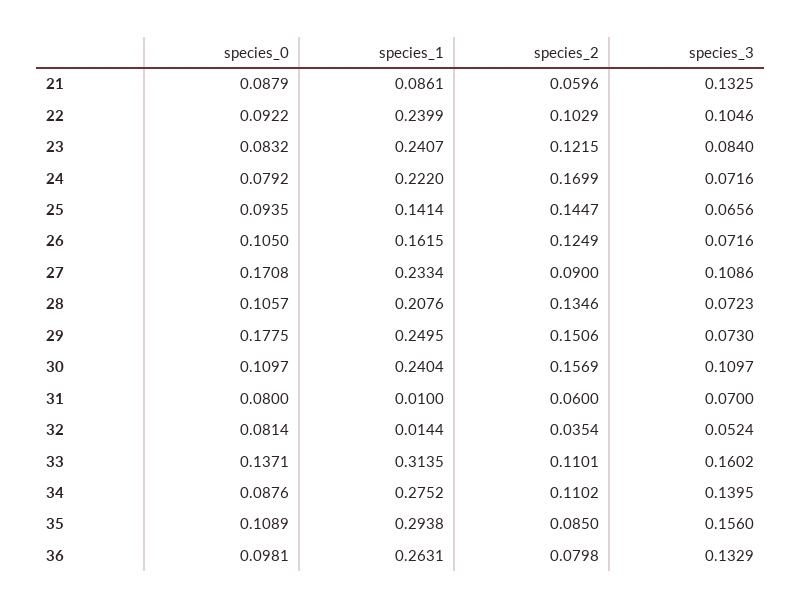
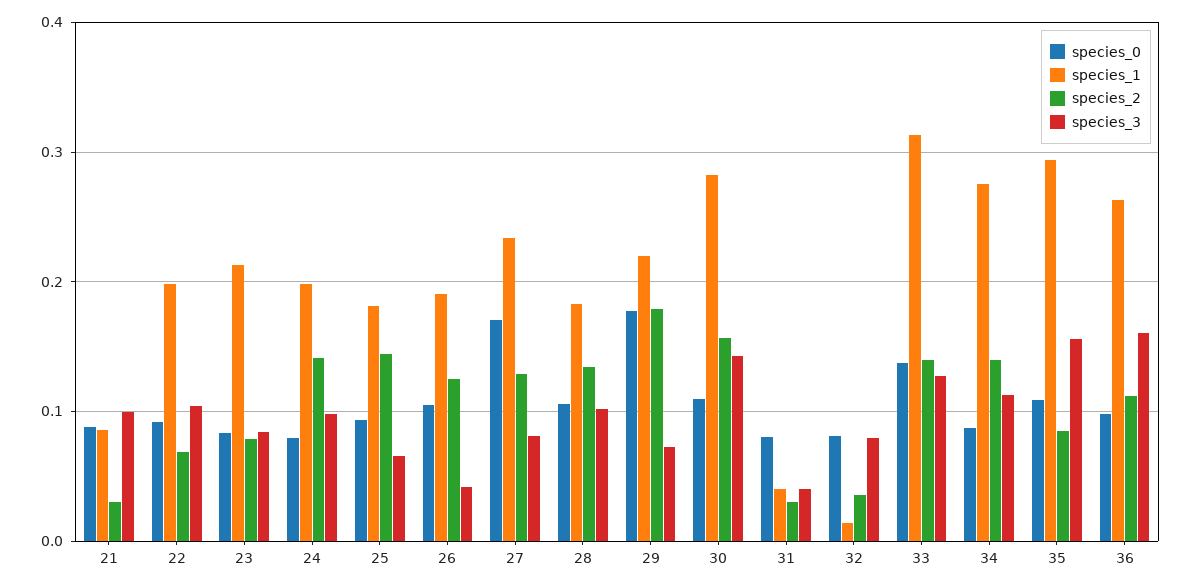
species_2, 21: 0.0596 -> 0.03
species_3, 21: 0.1325 -> 0.1
species_1, 22: 0.2399 -> 0.2
species_2, 22: 0.1029 -> 0.07
species_1, 23: 0.2407 -> 0.21
species_2, 23: 0.1215 -> 0.08
species_1, 24: 0.222 -> 0.2
species_2, 24: 0.1699 -> 0.14
species_3, 24: 0.0716 -> 0.1
species_1, 25: 0.1414 -> 0.18
species_1, 26: 0.1615 -> 0.19
species_3, 26: 0.0716 -> 0.04
species_2, 27: 0.09 -> 0.13
species_3, 27: 0.1086 -> 0.08
species_1, 28: 0.2076 -> 0.18
species_3, 28: 0.0723 -> 0.1
species_1, 29: 0.2495 -> 0.22
species_2, 29: 0.1506 -> 0.18
species_1, 30: 0.2404 -> 0.28
species_3, 30: 0.1097 -> 0.14
species_1, 31: 0.01 -> 0.04
species_2, 31: 0.06 -> 0.03
species_3, 31: 0.07 -> 0.04
species_3, 32: 0.0524 -> 0.08
species_2, 33: 0.1101 -> 0.14
species_3, 33: 0.1602 -> 0.13
species_2, 34: 0.1102 -> 0.14
species_3, 34: 0.1395 -> 0.11
species_2, 36: 0.0798 -> 0.11
species_3, 36: 0.1329 -> 0.16

